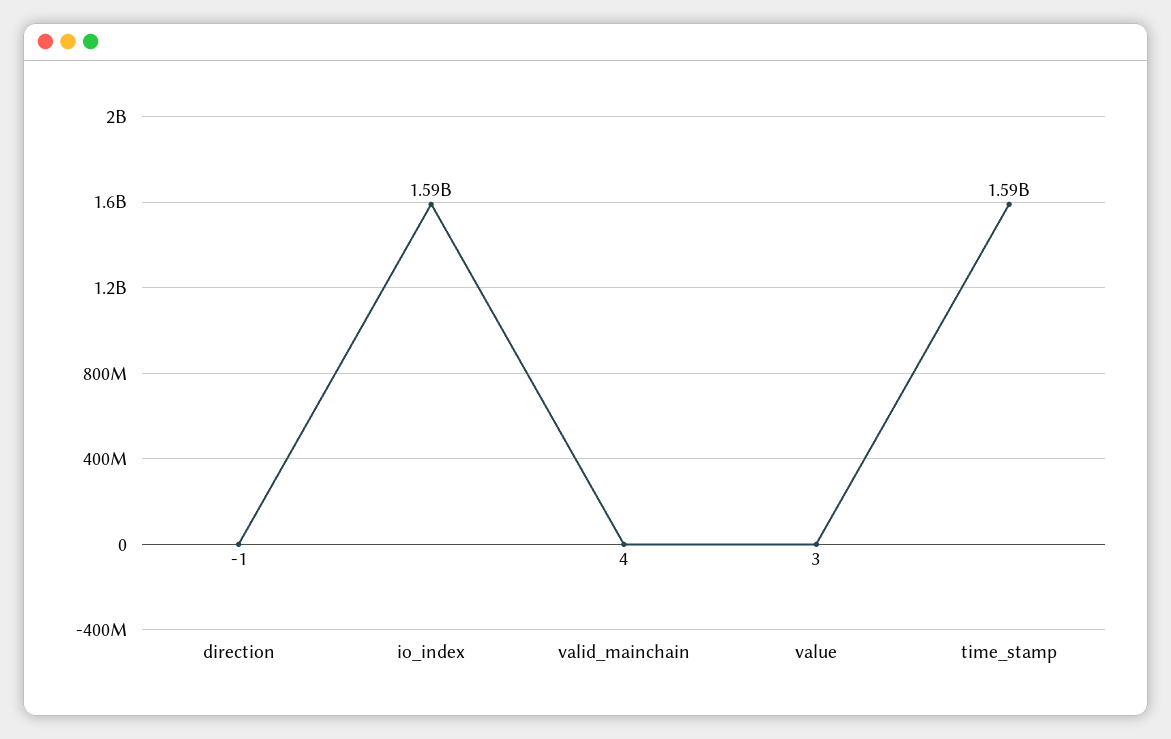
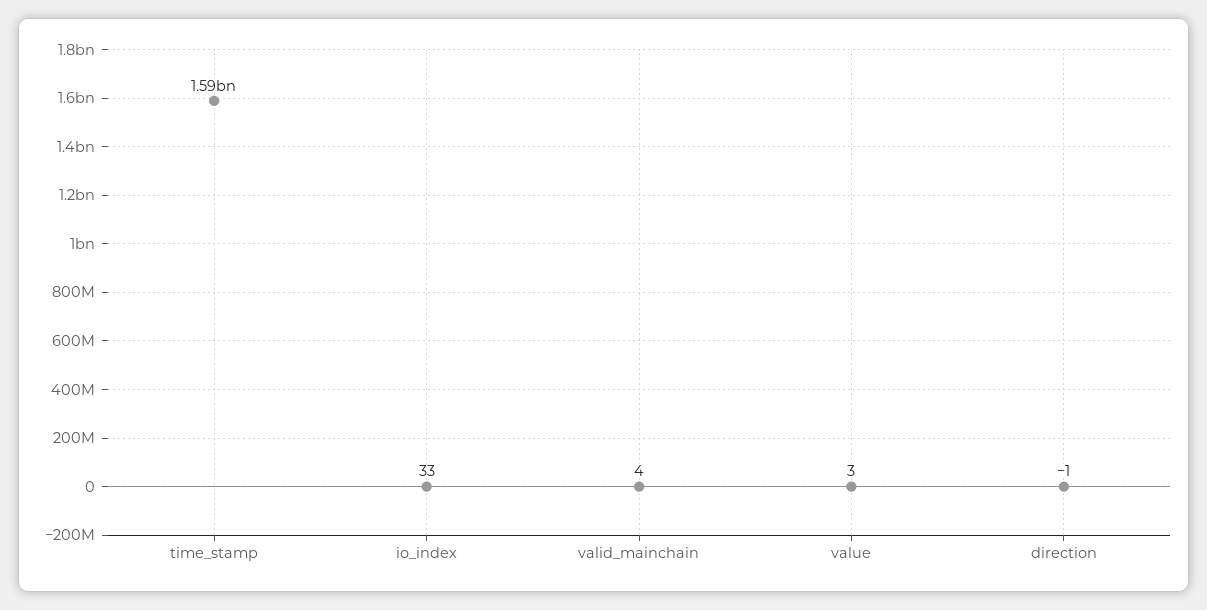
io_index: 1590000000 -> 33

